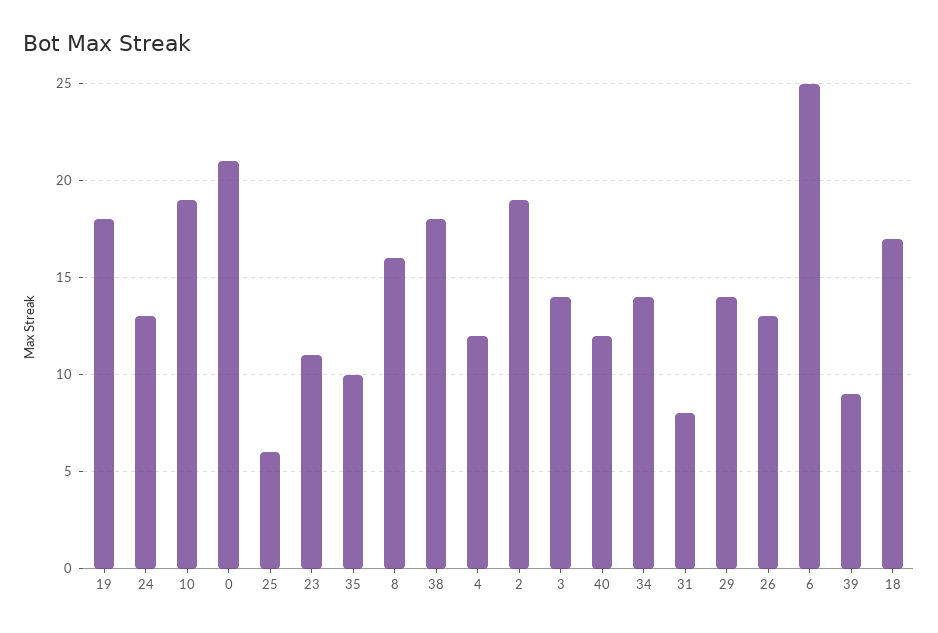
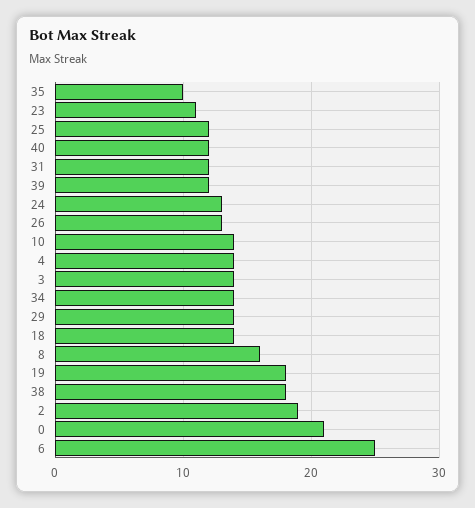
10: 19 -> 14
25: 6 -> 12
4: 12 -> 14
31: 8 -> 12
39: 9 -> 12
18: 17 -> 14

